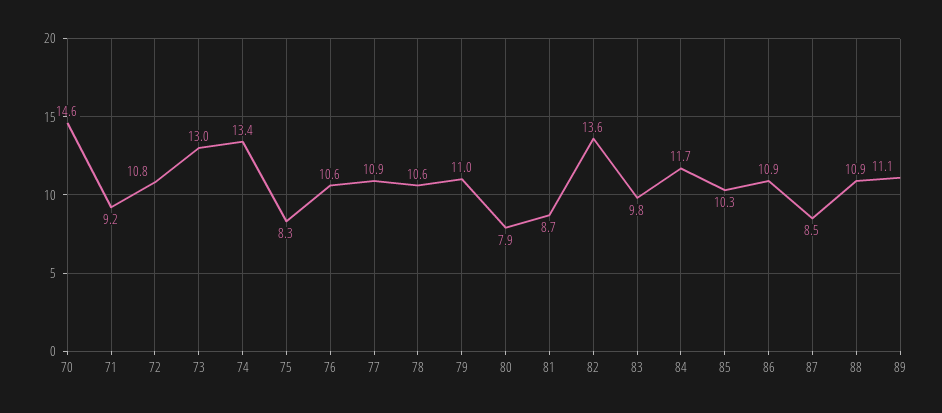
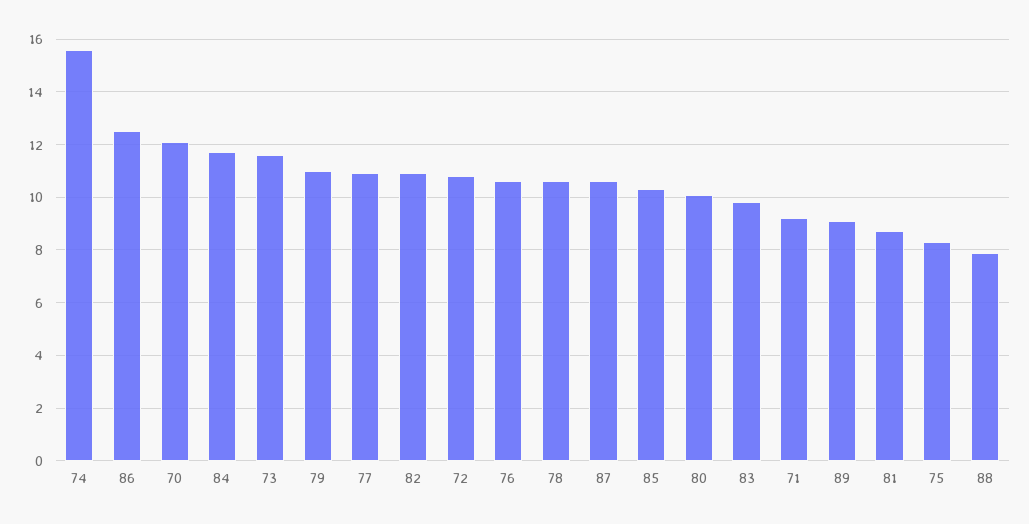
70: 14.6 -> 12
73: 13 -> 11.5
74: 13.4 -> 15.5
80: 7.9 -> 10
82: 13.6 -> 11
86: 10.9 -> 12.5
87: 8.5 -> 10.5
88: 10.9 -> 8
89: 11.1 -> 9

